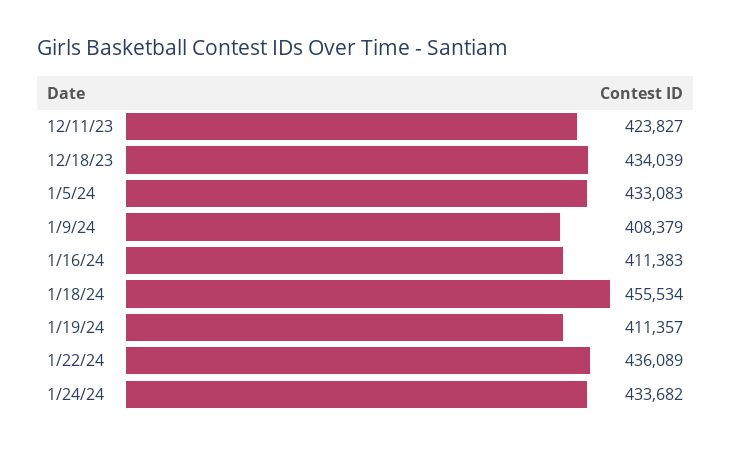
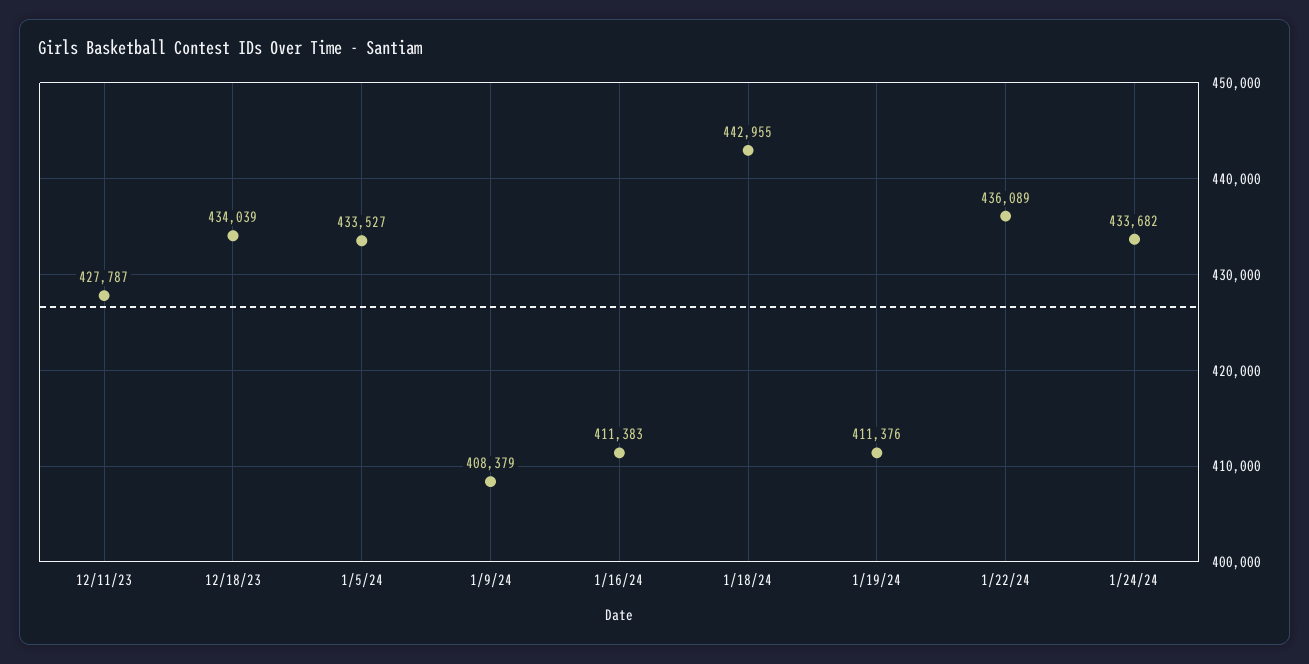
12/11/23: 423827 -> 427787
1/5/24: 433083 -> 433527
1/18/24: 455534 -> 442955
1/19/24: 411357 -> 411376

